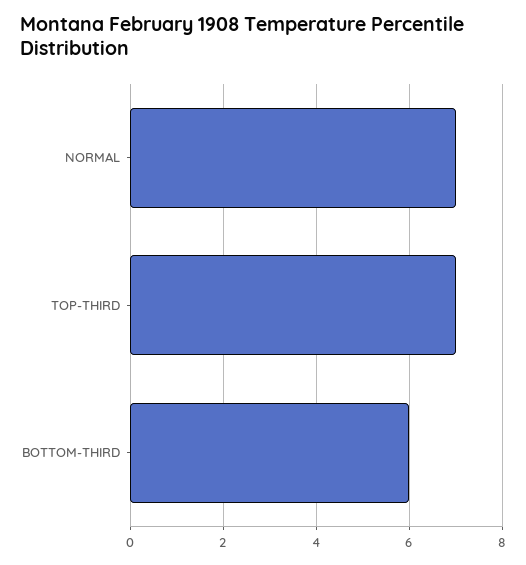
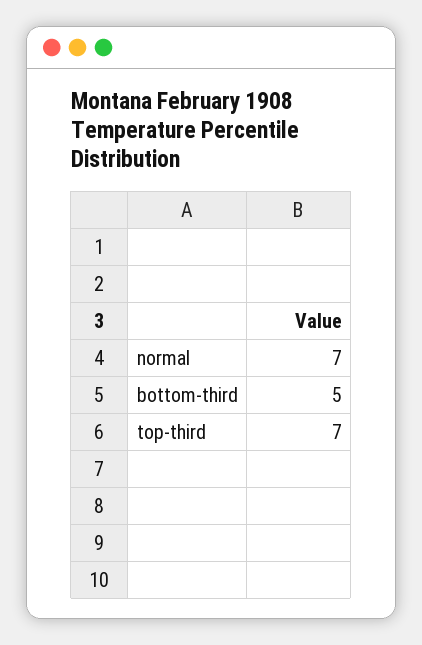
BOTTOM-THIRD: 6 -> 5

